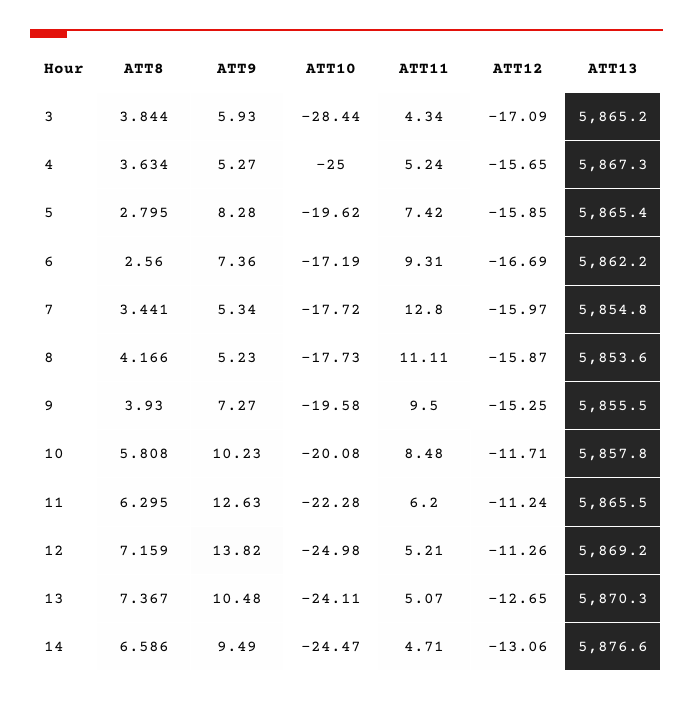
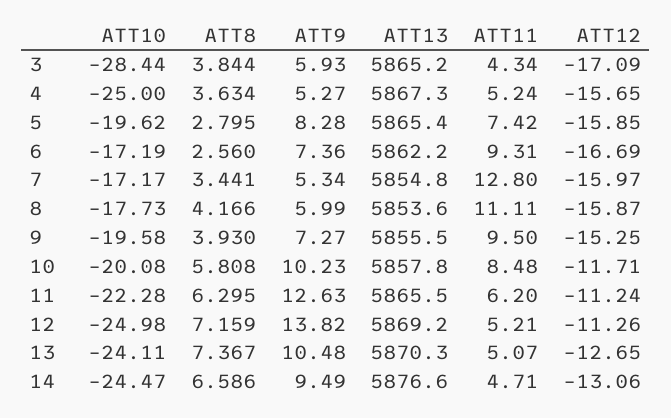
ATT10, 7: -17.72 -> -17.17
ATT9, 8: 5.23 -> 5.99

